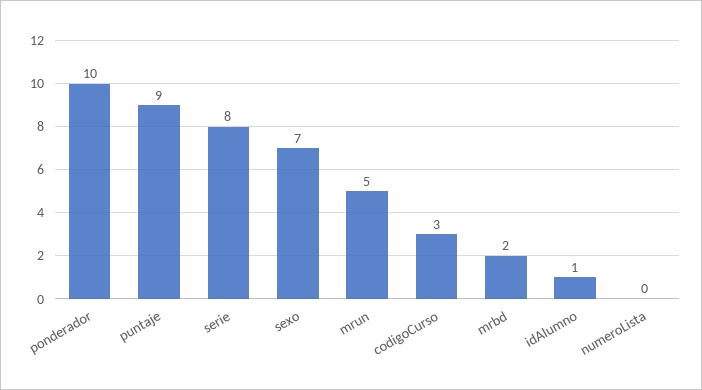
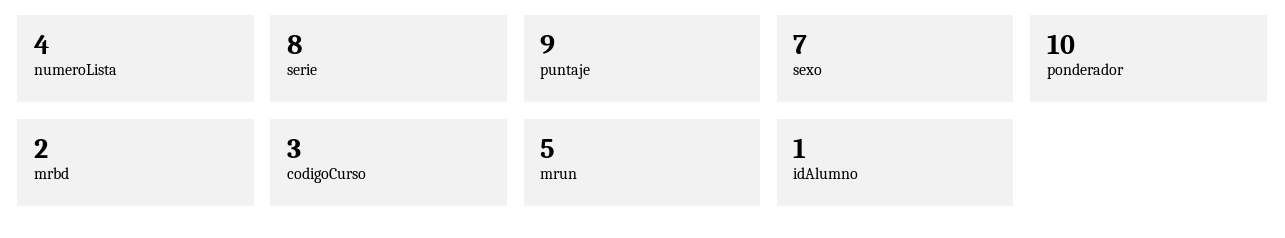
numeroLista: 0 -> 4

